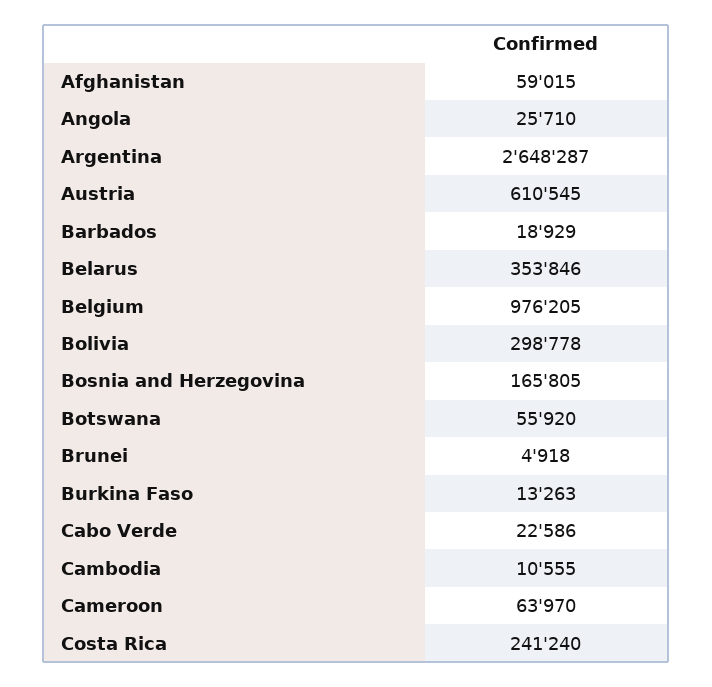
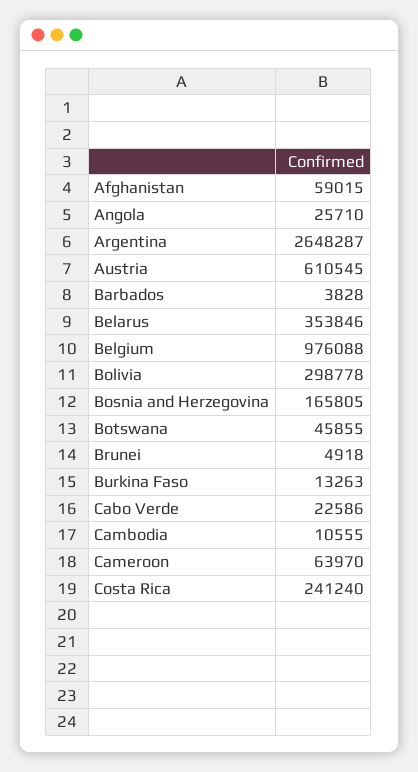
Barbados: 18929 -> 3828
Belgium: 976205 -> 976088
Botswana: 55920 -> 45855

